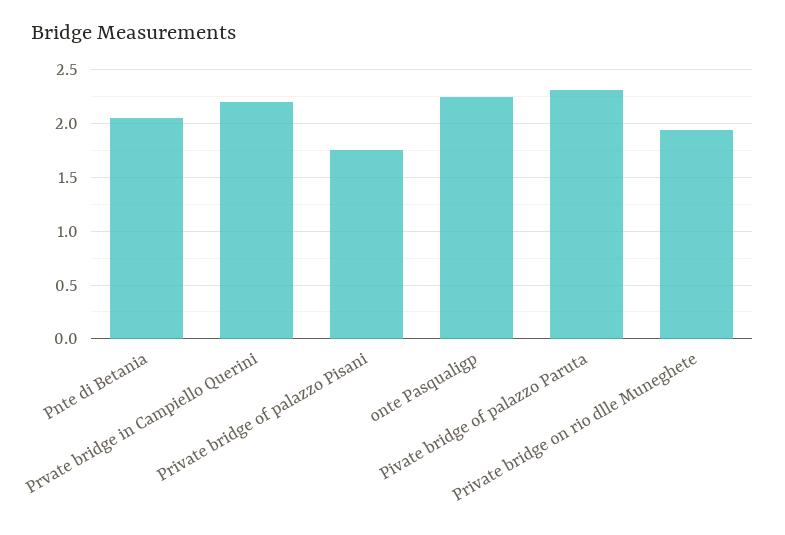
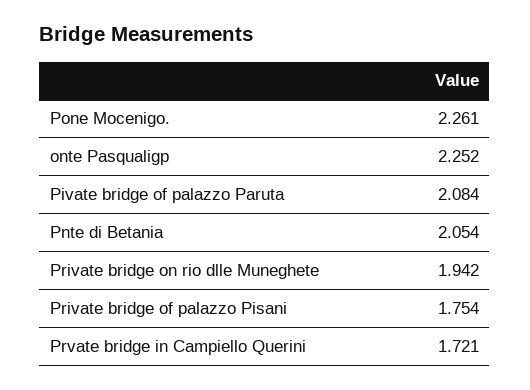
Prvate bridge in Campiello Querini: 2.2 -> 1.721
Pivate bridge of palazzo Paruta: 2.3 -> 2.084
Pone Mocenigo.: none -> 2.261

